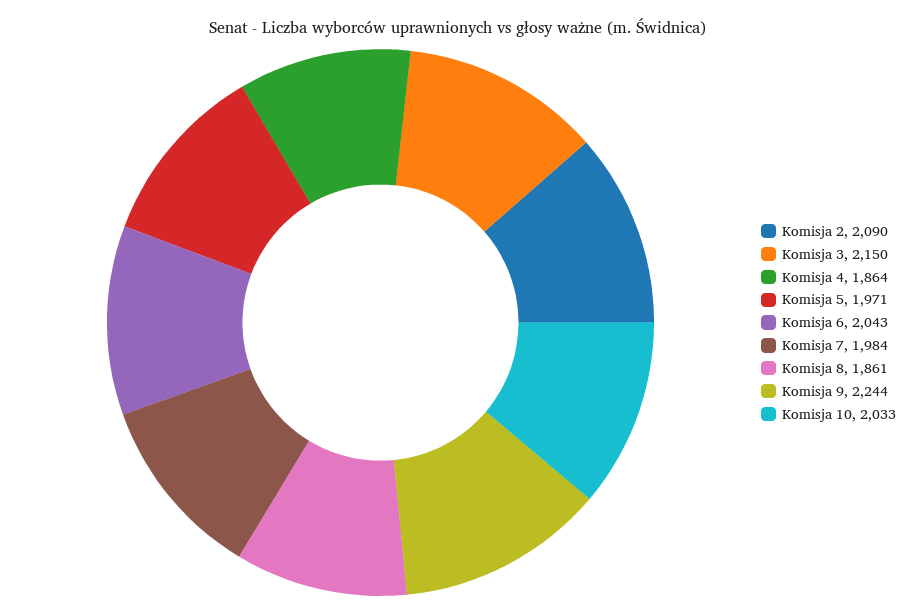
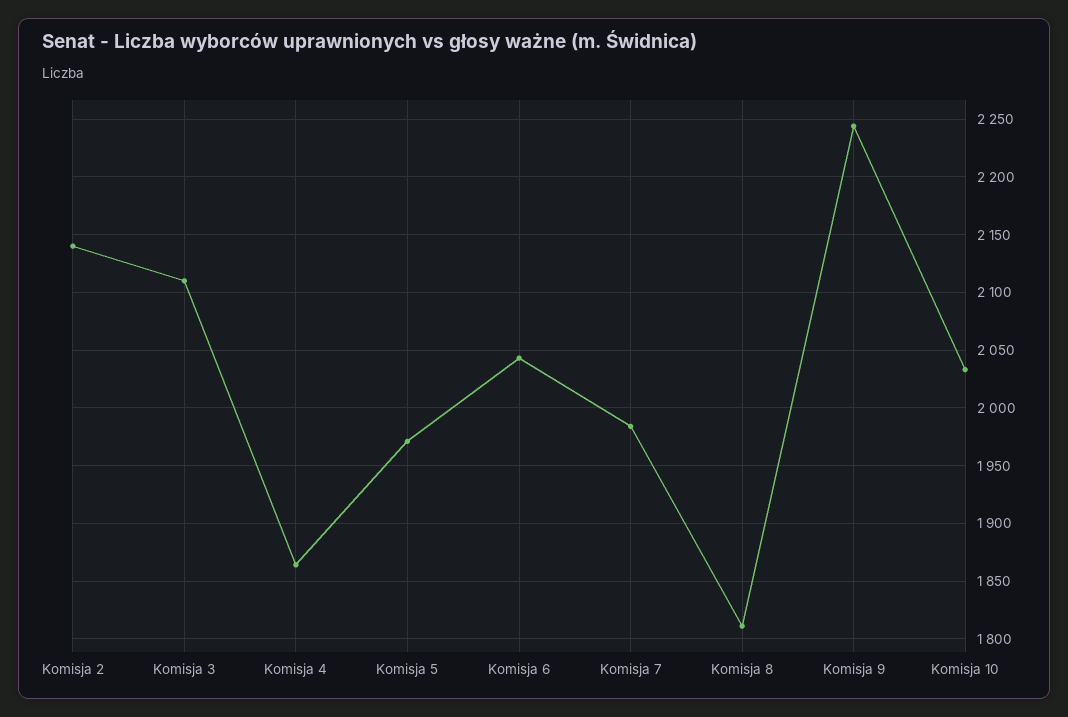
Komisja 2: 2090 -> 2140
Komisja 3: 2150 -> 2110
Komisja 8: 1861 -> 1810

